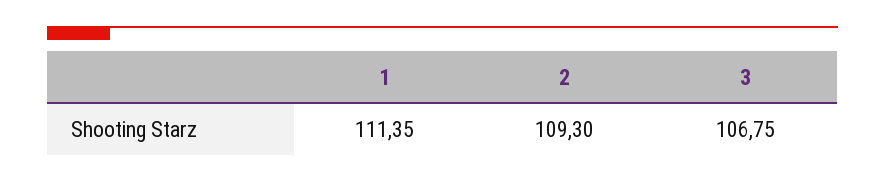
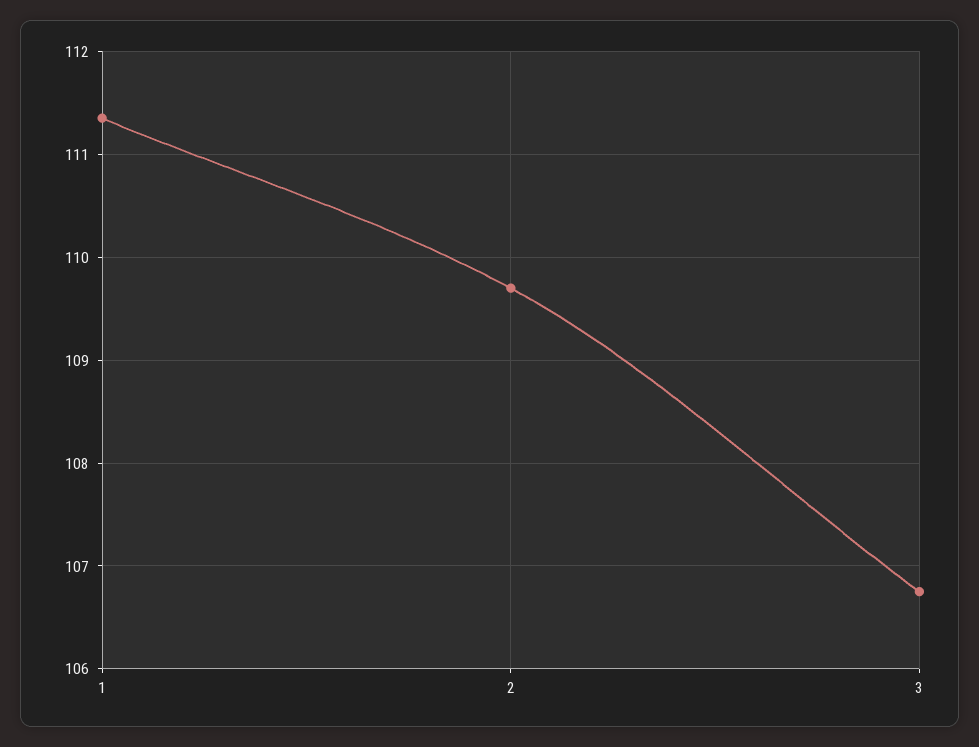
2: 109.3 -> 109.7

